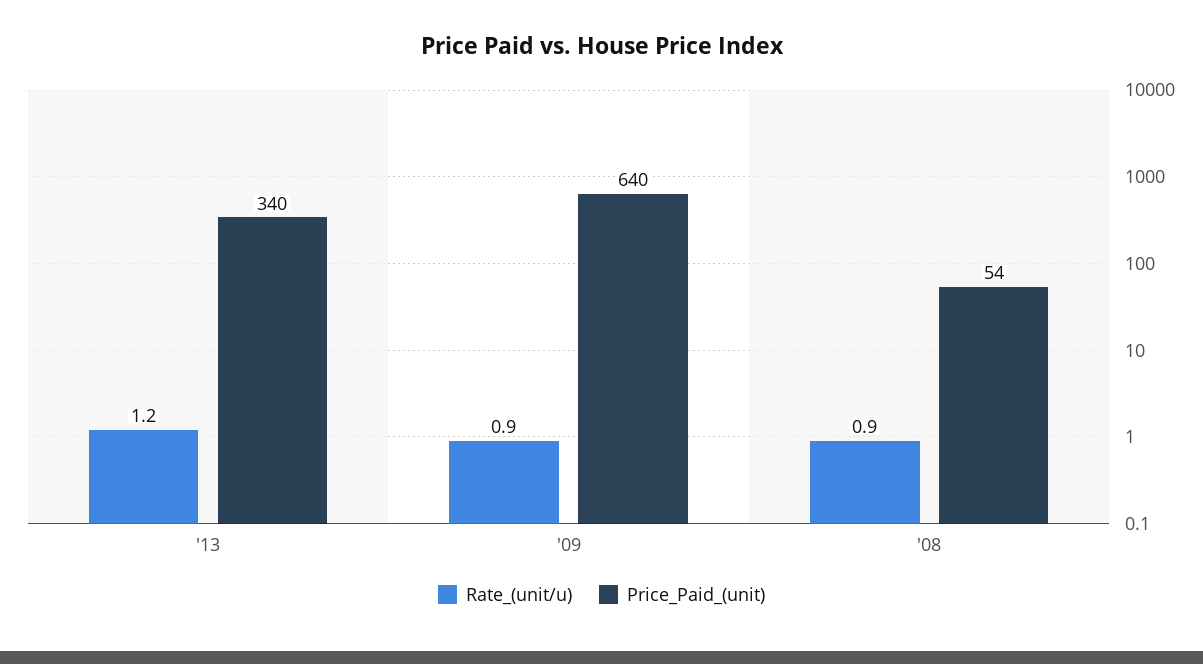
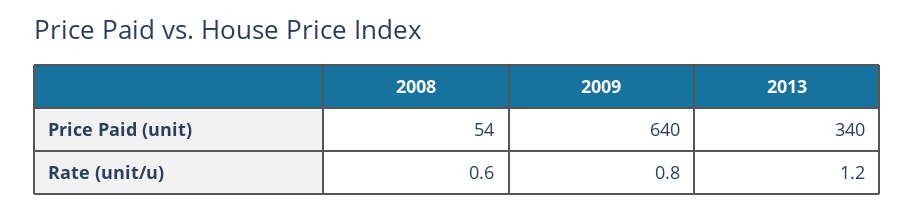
Rate_(unit/u), '09: 0.9 -> 0.8
Rate_(unit/u), '08: 0.9 -> 0.6

